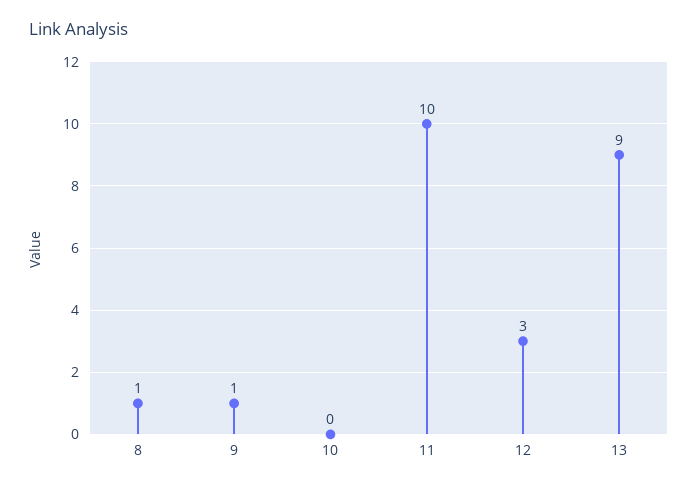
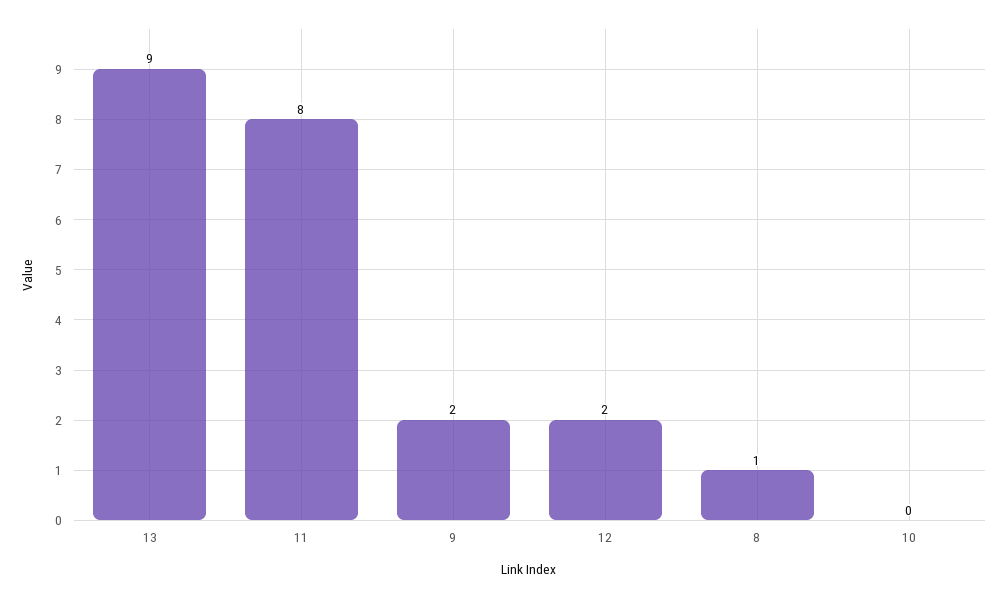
9: 1 -> 2
11: 10 -> 8
12: 3 -> 2

